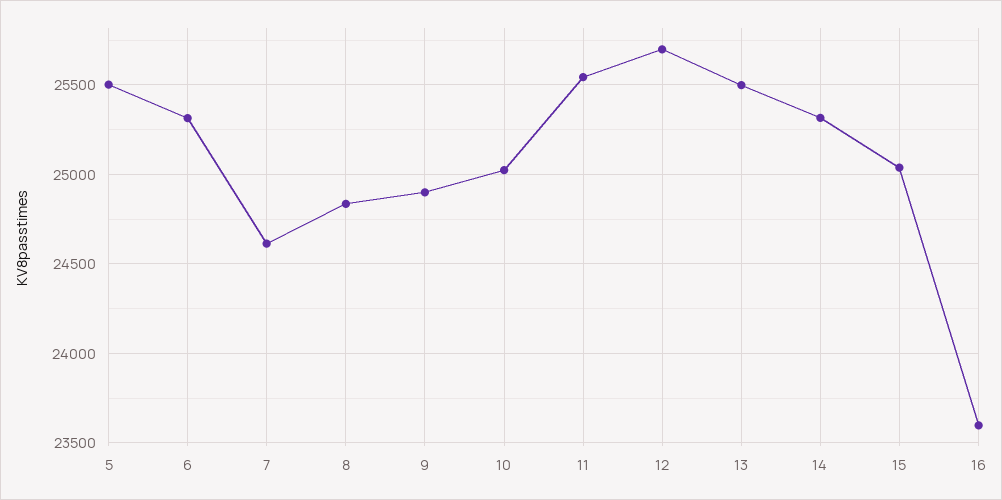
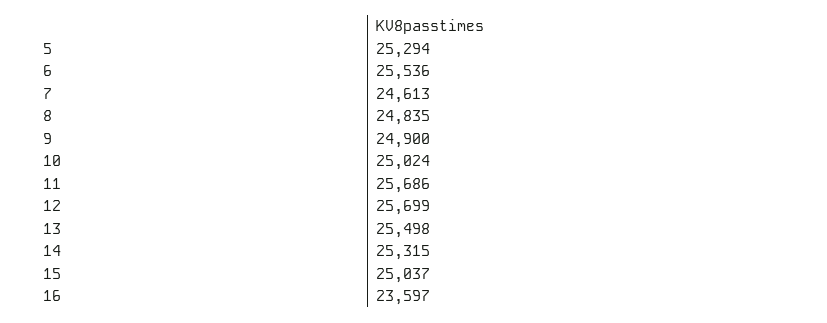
5: 25500 -> 25294
6: 25300 -> 25536
11: 25550 -> 25686

